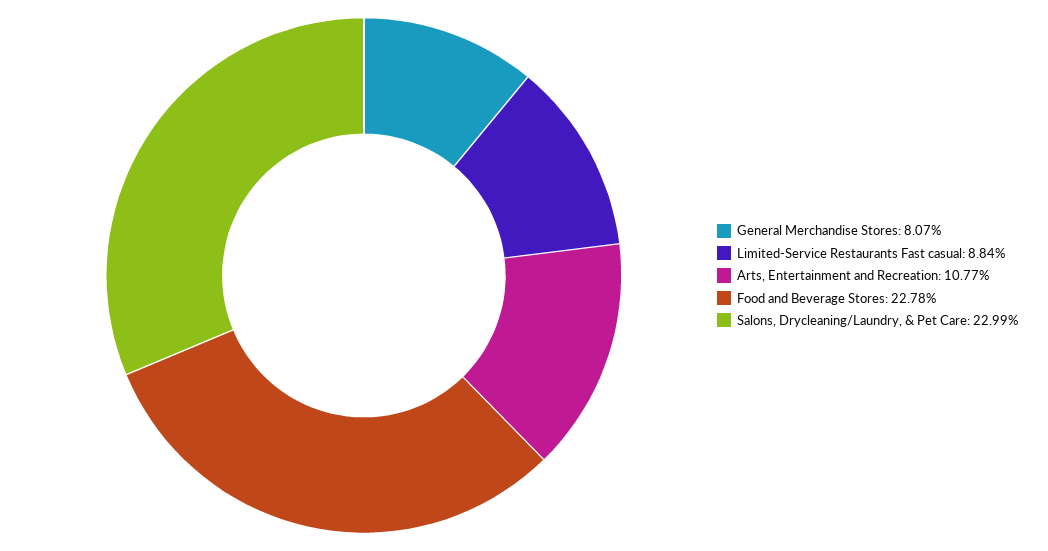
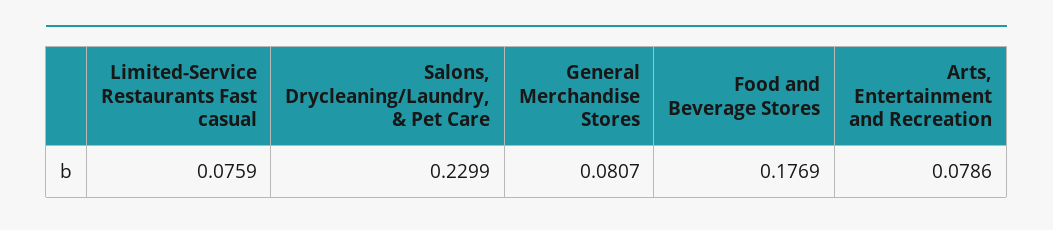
Limited-Service Restaurants Fast casual: 0.0884 -> 0.0759
Arts, Entertainment and Recreation: 0.1077 -> 0.0786
Food and Beverage Stores: 0.2278 -> 0.1769

